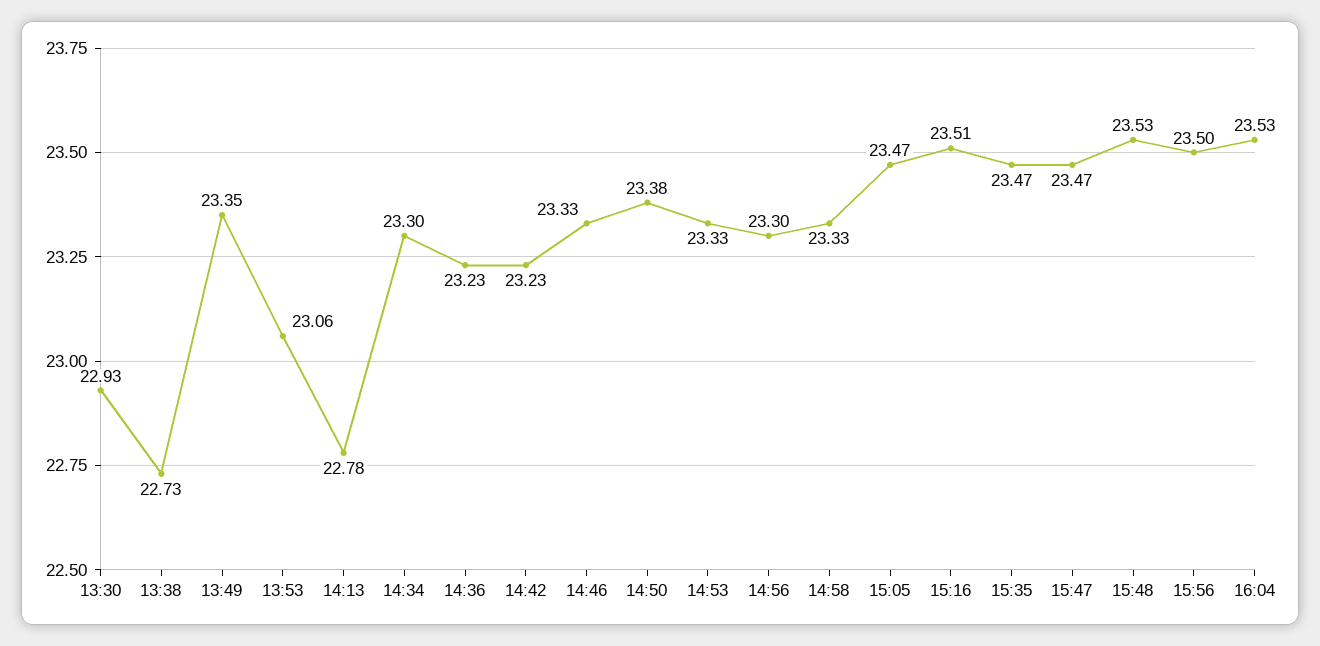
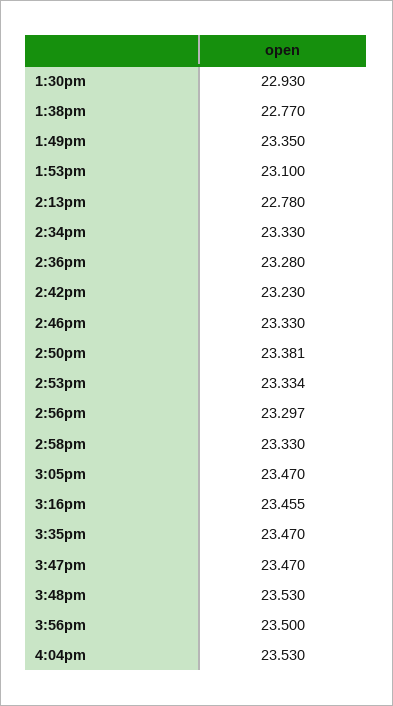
13:38: 22.73 -> 22.77
13:53: 23.06 -> 23.1
14:34: 23.3 -> 23.33
14:36: 23.23 -> 23.28
15:16: 23.51 -> 23.455

